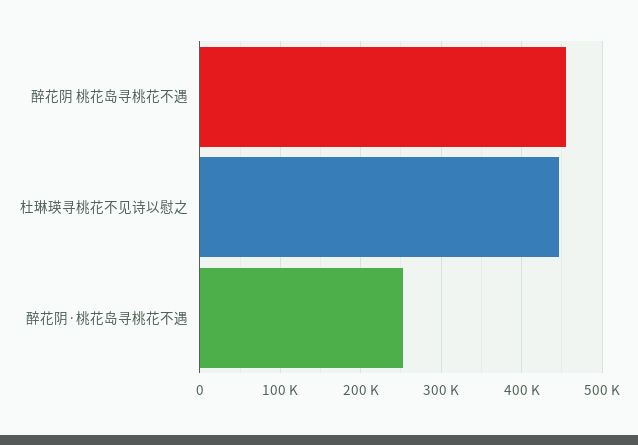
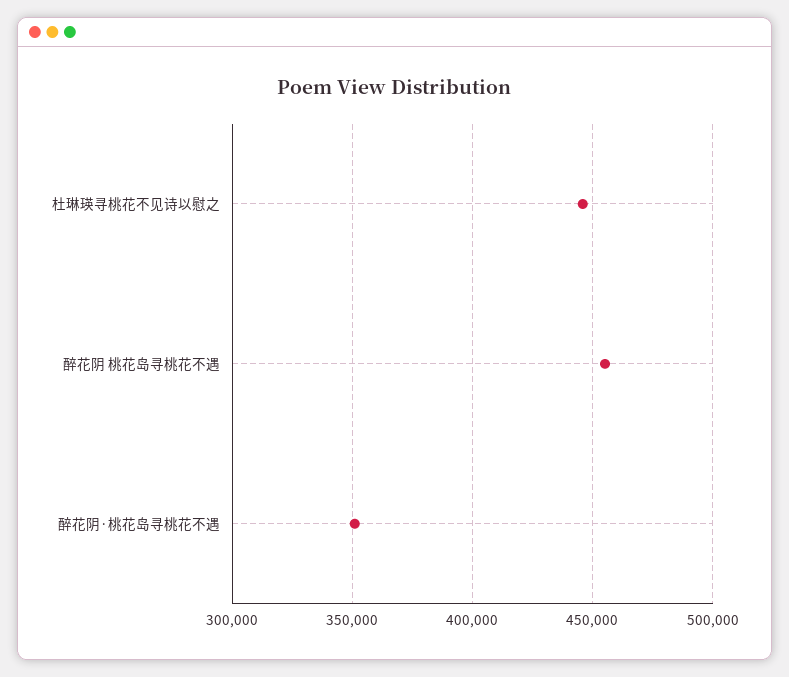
醉花阴·桃花岛寻桃花不遇: 250000 -> 350000

